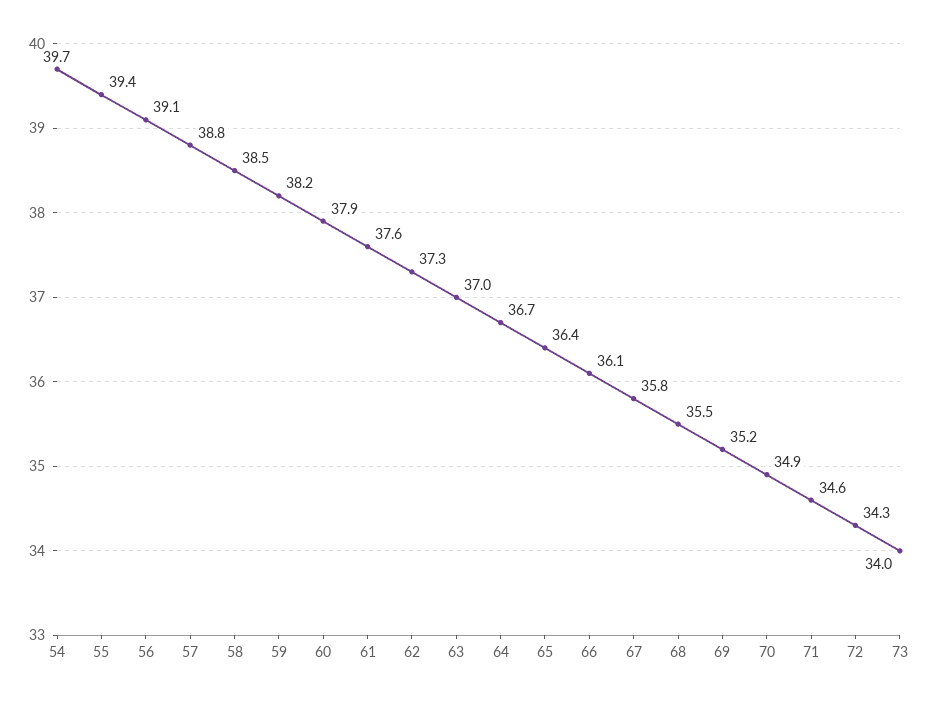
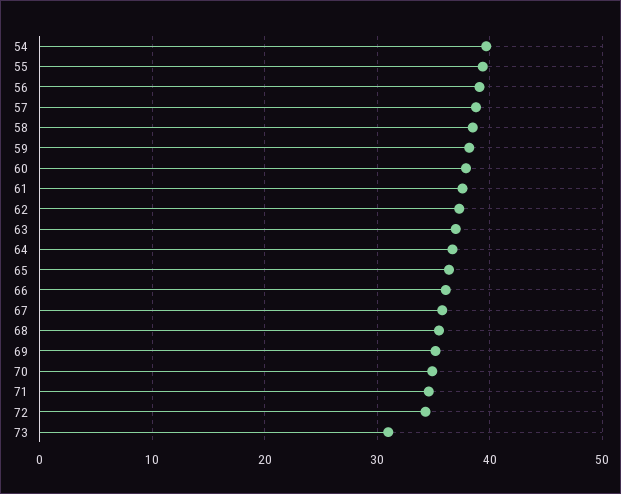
73: 34 -> 31

